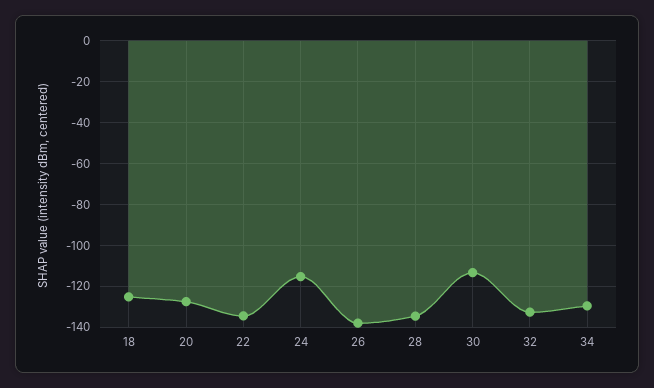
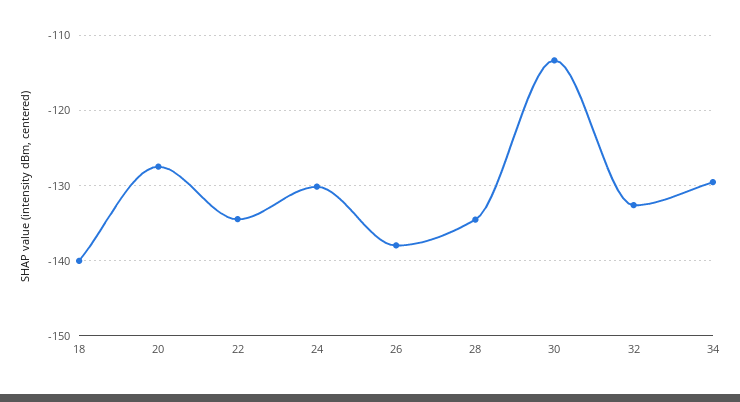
18: -125 -> -140
24: -115 -> -130

